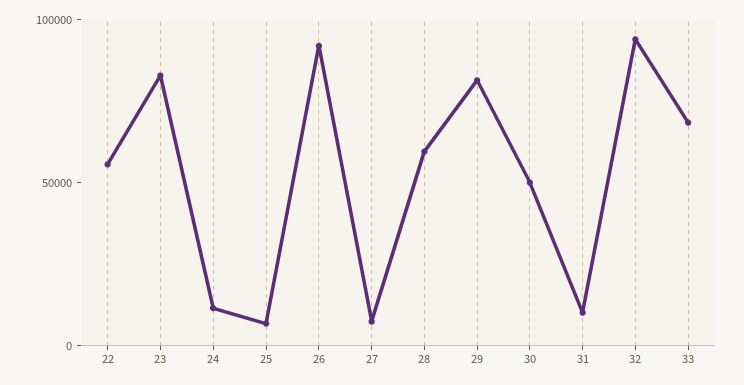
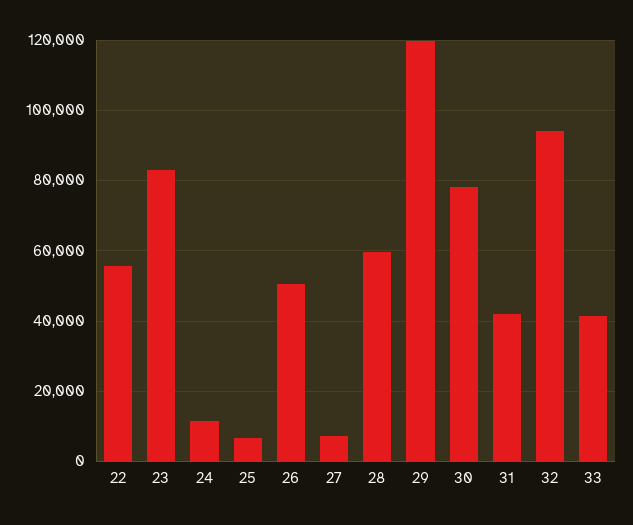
26: 90000 -> 50000
29: 80000 -> 120000
30: 50000 -> 78000
31: 10000 -> 42000
33: 70000 -> 42000

